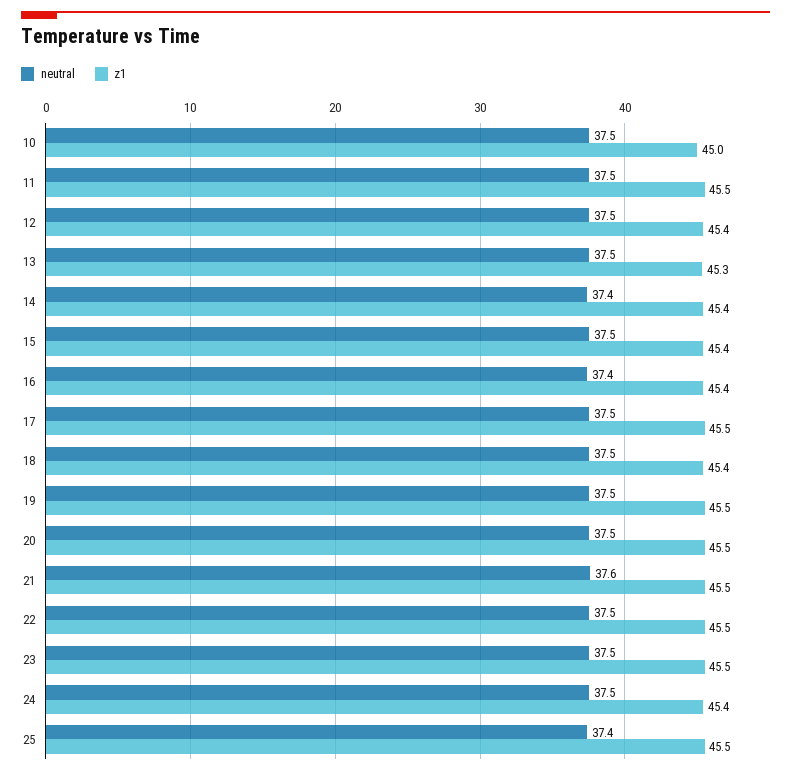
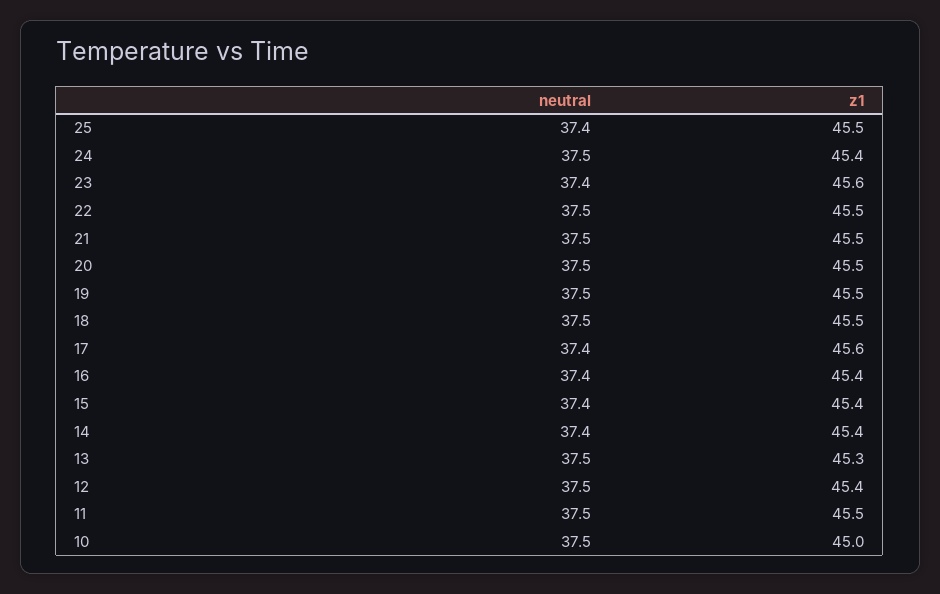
neutral, 15: 37.5 -> 37.4
neutral, 17: 37.5 -> 37.4
z1, 17: 45.5 -> 45.6
z1, 18: 45.4 -> 45.5
neutral, 21: 37.6 -> 37.5
neutral, 23: 37.5 -> 37.4
z1, 23: 45.5 -> 45.6

